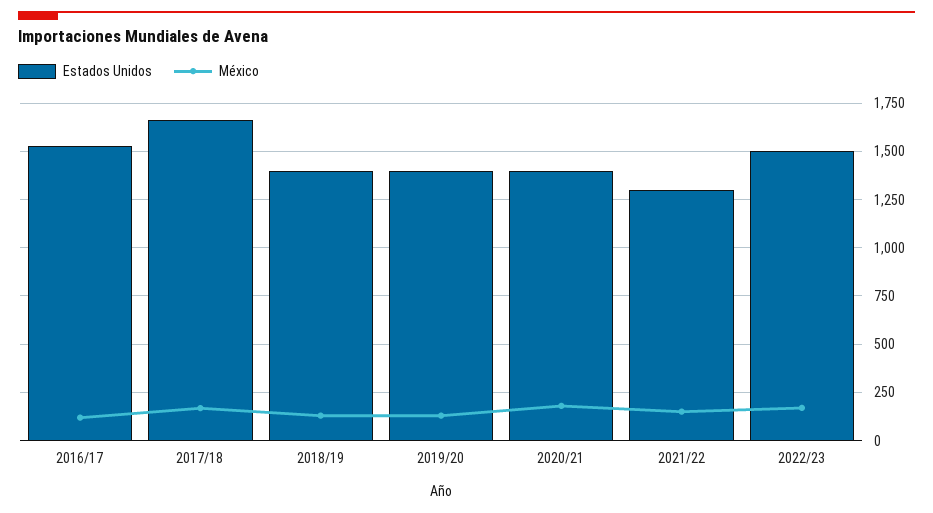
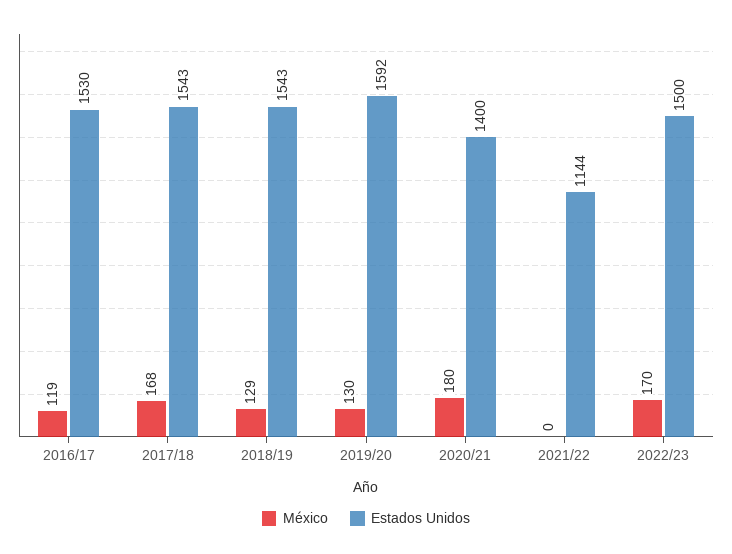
Estados Unidos, 2017/18: 1650 -> 1543
Estados Unidos, 2018/19: 1400 -> 1543
Estados Unidos, 2019/20: 1400 -> 1592
Estados Unidos, 2021/22: 1300 -> 1144
México, 2021/22: 150 -> 0

